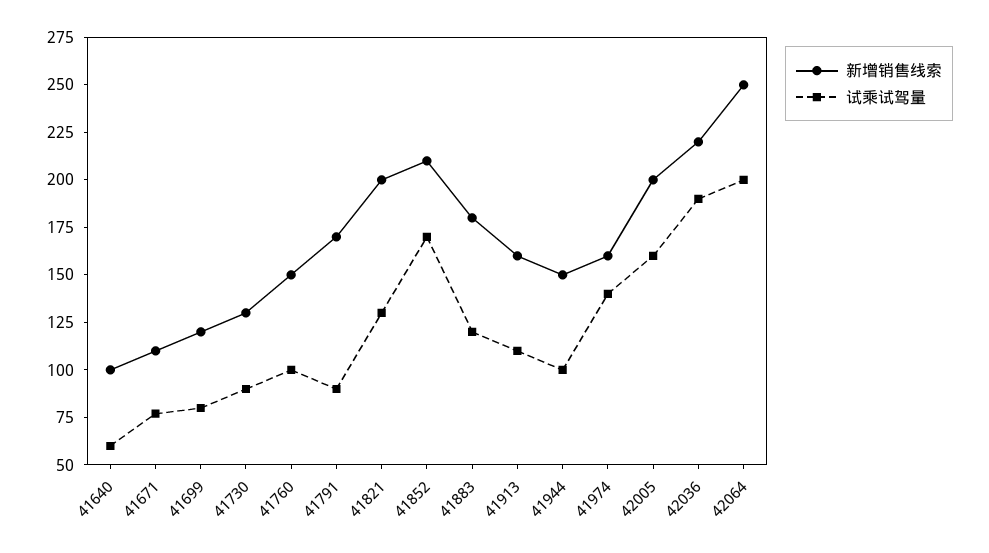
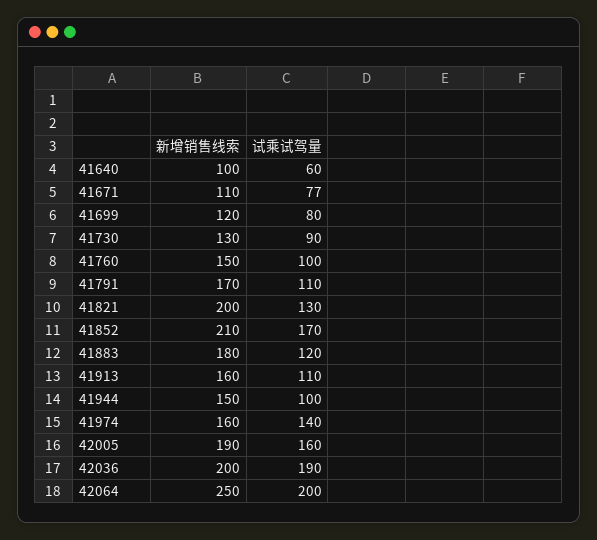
试乘试驾量, 41791: 90 -> 110
新增销售线索, 42005: 200 -> 190
新增销售线索, 42036: 220 -> 200

